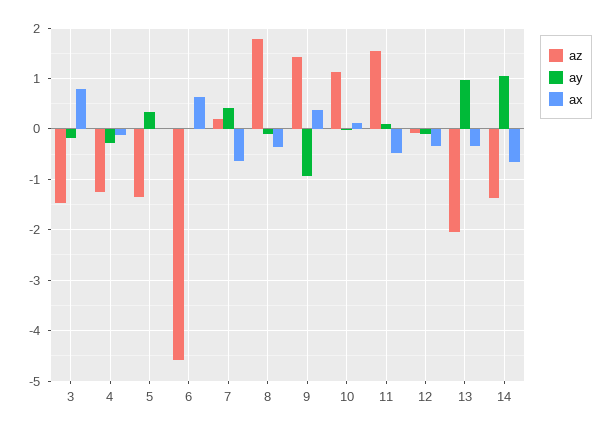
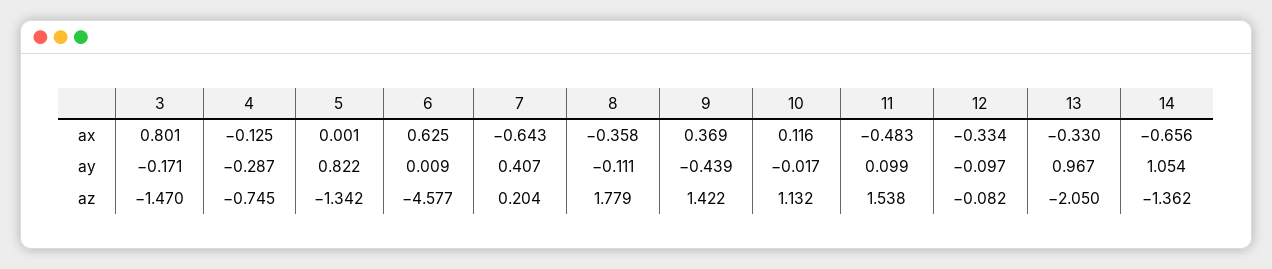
az, 4: -1.2 -> -0.745
ay, 5: 0.4 -> 0.822
ay, 9: -1 -> -0.439

